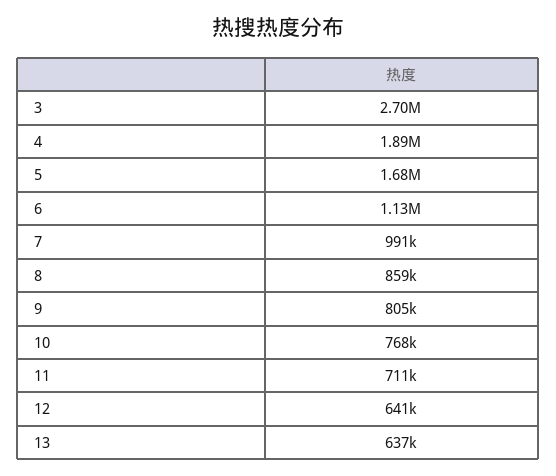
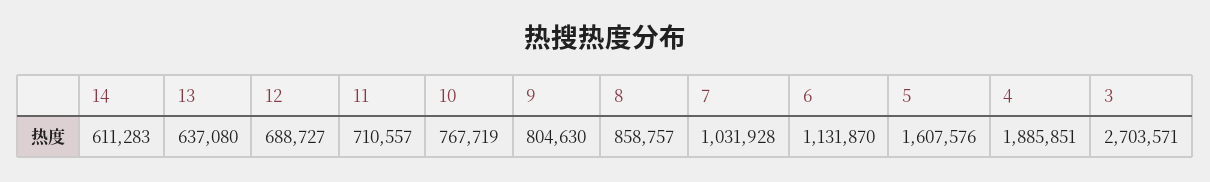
5: 1680000 -> 1607576
7: 991000 -> 1031928
12: 641000 -> 688727
14: none -> 611283

